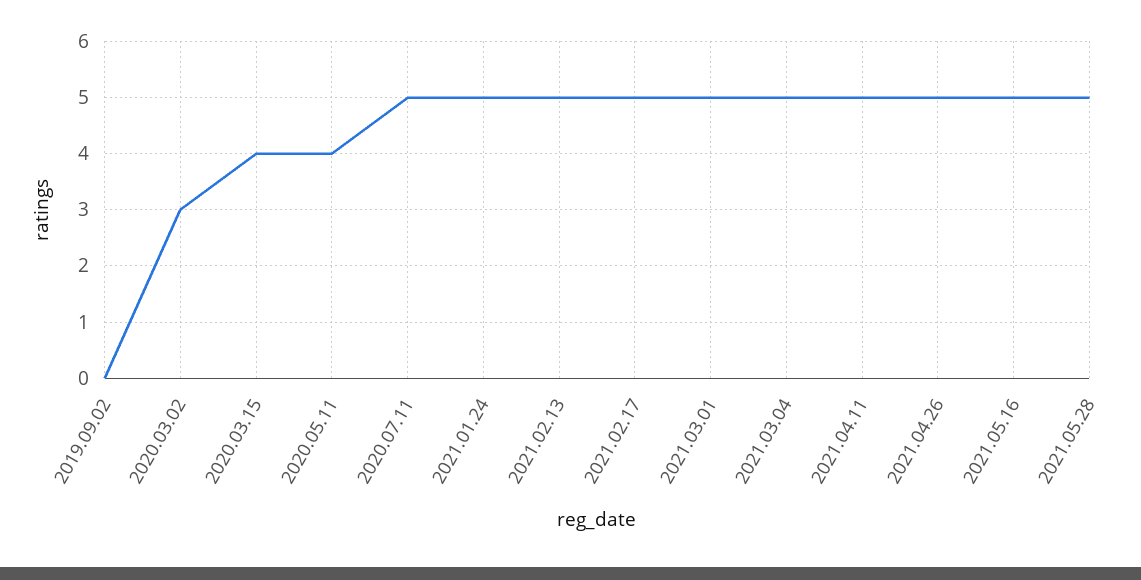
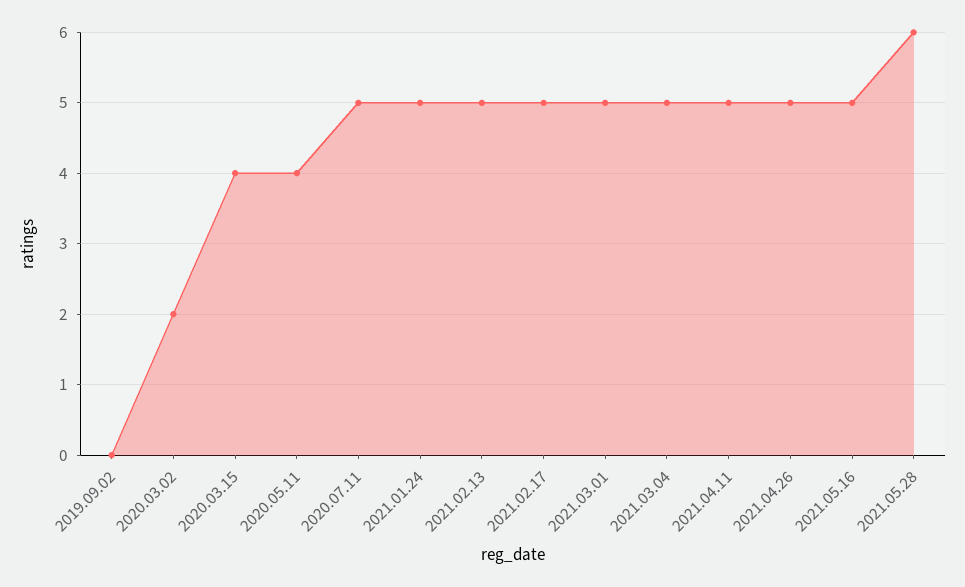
2020.03.02: 3 -> 2
2021.05.28: 5 -> 6

